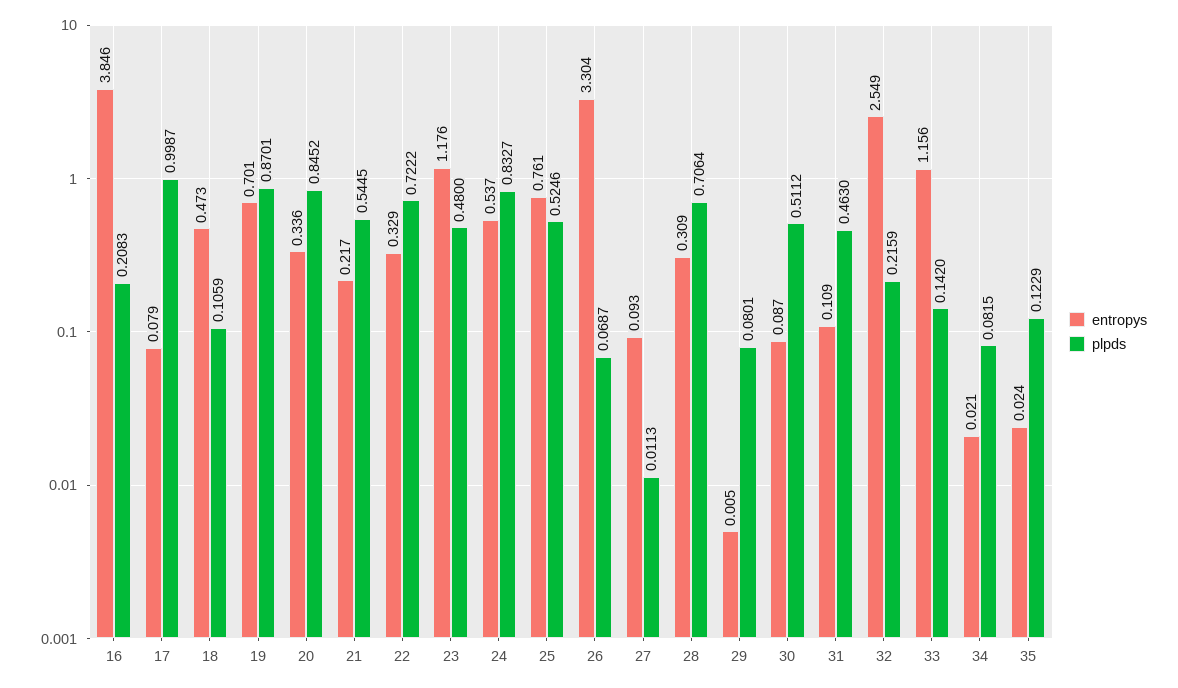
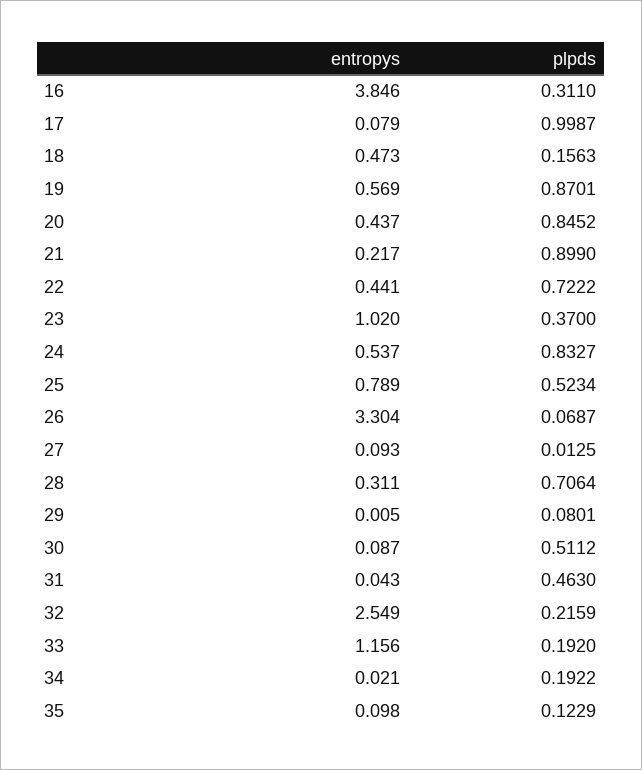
plpds, 16: 0.2083 -> 0.311
plpds, 18: 0.1059 -> 0.1563
entropys, 19: 0.701 -> 0.569
entropys, 20: 0.336 -> 0.437
plpds, 21: 0.5445 -> 0.899
entropys, 22: 0.329 -> 0.441
entropys, 23: 1.176 -> 1.02
plpds, 23: 0.48 -> 0.37
entropys, 25: 0.761 -> 0.789
plpds, 25: 0.5246 -> 0.5234
plpds, 27: 0.0113 -> 0.0125
entropys, 28: 0.309 -> 0.311
entropys, 31: 0.109 -> 0.043
plpds, 33: 0.142 -> 0.192
plpds, 34: 0.0815 -> 0.1922
entropys, 35: 0.024 -> 0.098

